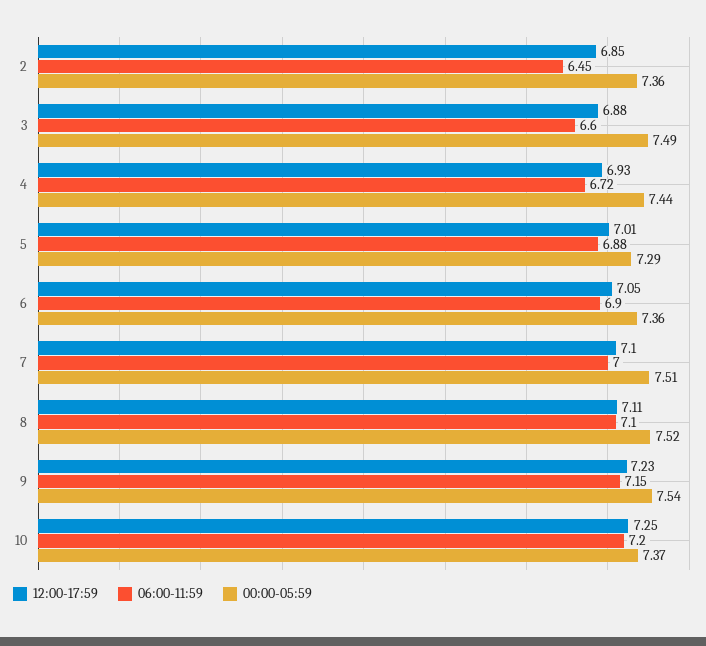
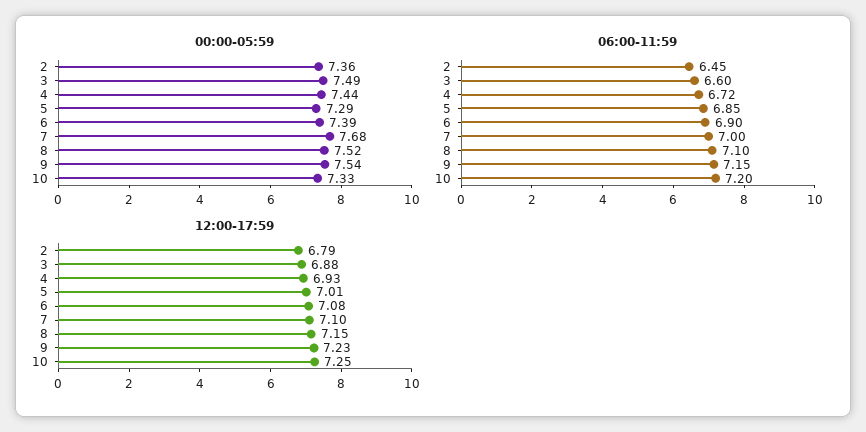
12:00-17:59, 2: 6.85 -> 6.79
06:00-11:59, 5: 6.88 -> 6.85
12:00-17:59, 6: 7.05 -> 7.08
00:00-05:59, 6: 7.36 -> 7.39
00:00-05:59, 7: 7.51 -> 7.68
12:00-17:59, 8: 7.11 -> 7.15
00:00-05:59, 10: 7.37 -> 7.33

